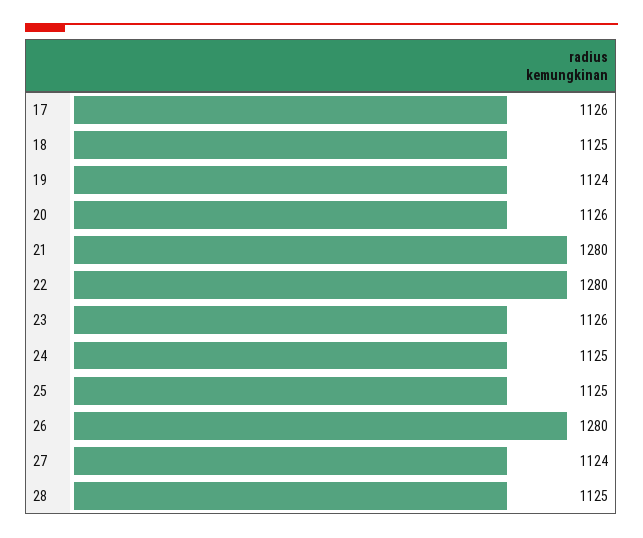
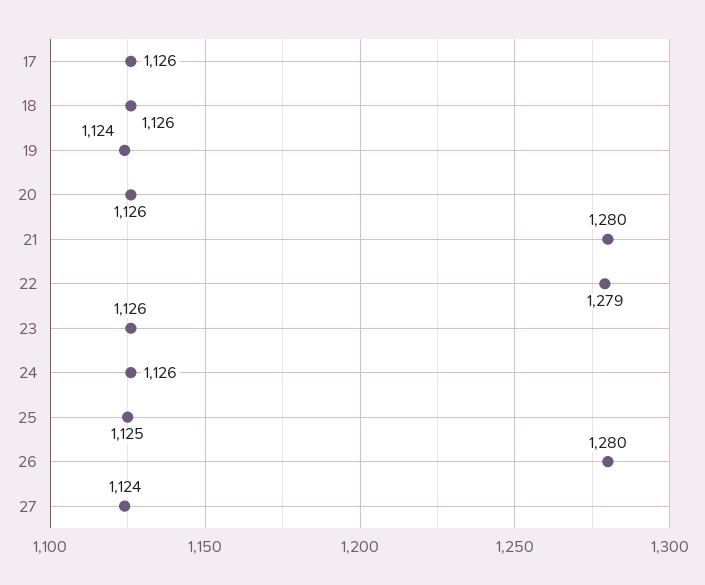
18: 1125 -> 1126
22: 1280 -> 1279
24: 1125 -> 1126
28: 1125 -> none

